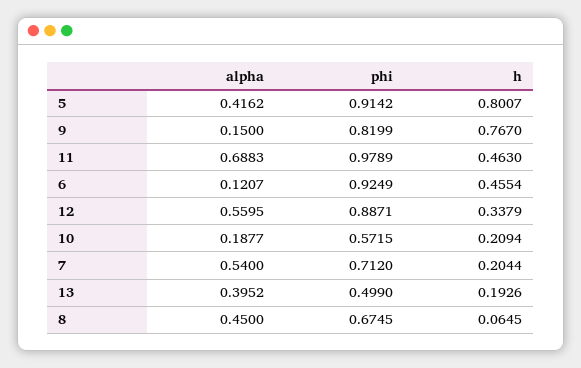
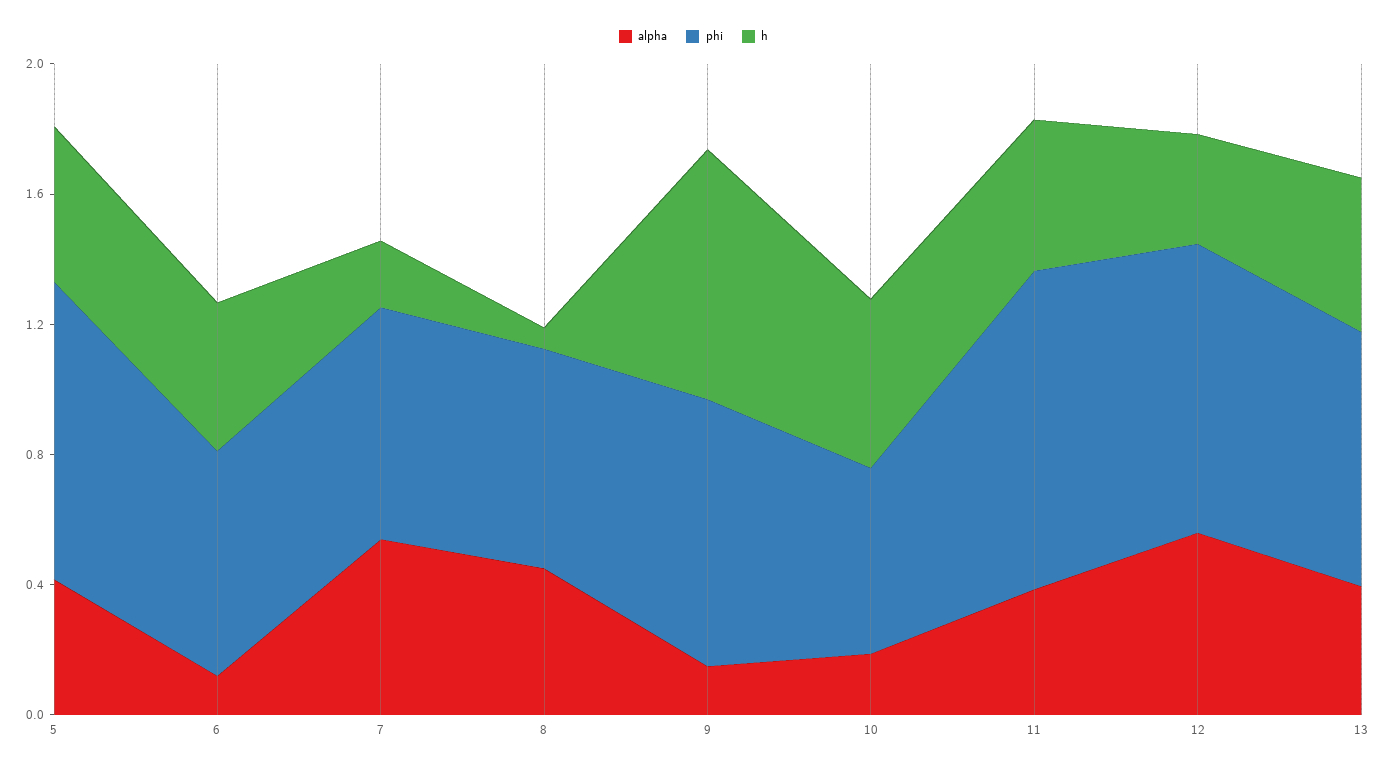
h, 5: 0.8007 -> 0.5
alpha, 11: 0.6883 -> 0.4
phi, 6: 0.9249 -> 0.7
h, 10: 0.2094 -> 0.5
phi, 13: 0.499 -> 0.8
h, 13: 0.1926 -> 0.5

